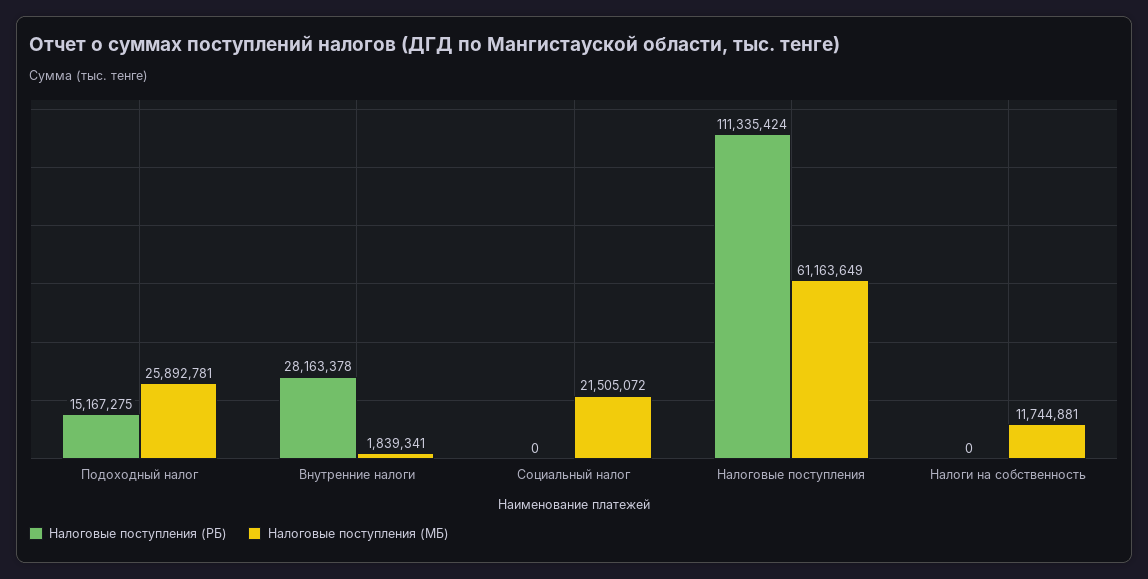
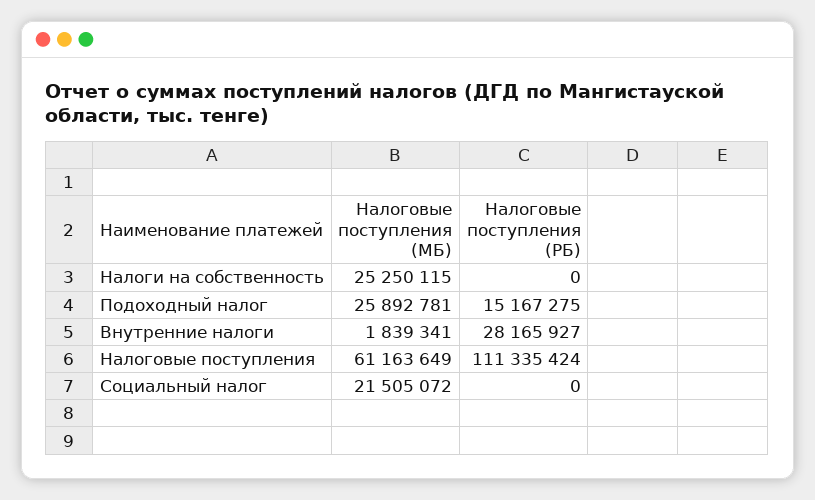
Налоговые поступления (РБ), Внутренние налоги: 28163378 -> 28165927
Налоговые поступления (МБ), Налоги на собственность: 11744881 -> 25250115

